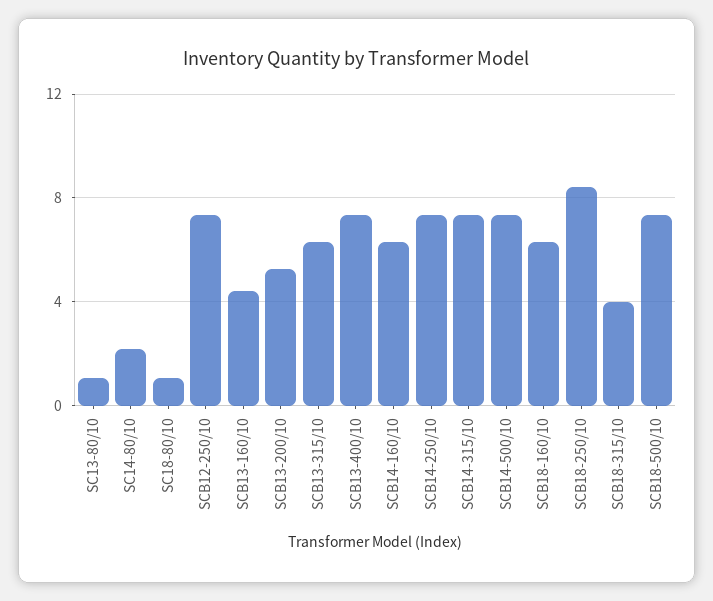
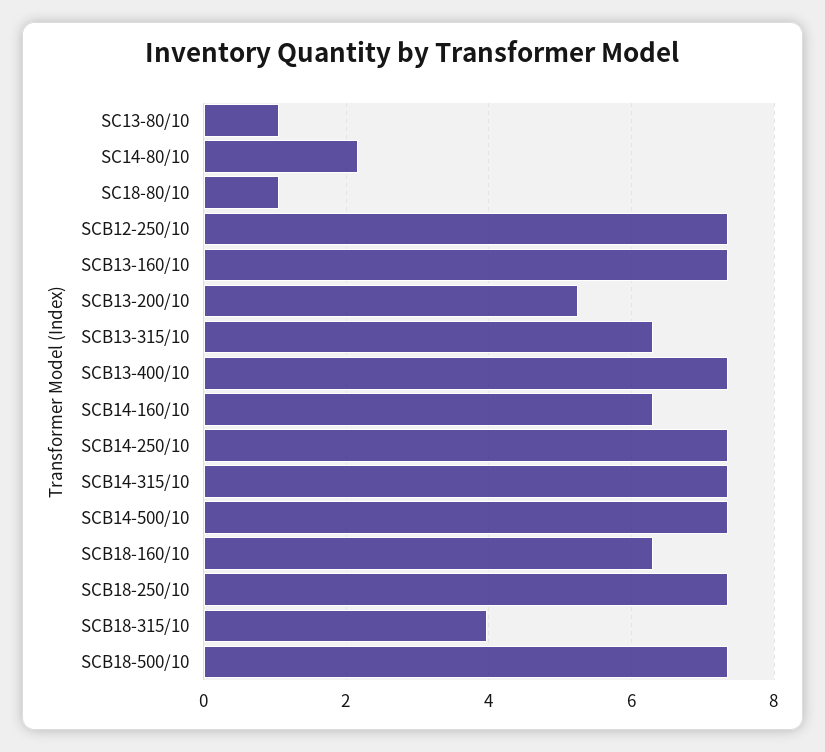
SCB13-160/10: 4.5 -> 7.4
SCB18-250/10: 8.5 -> 7.4

